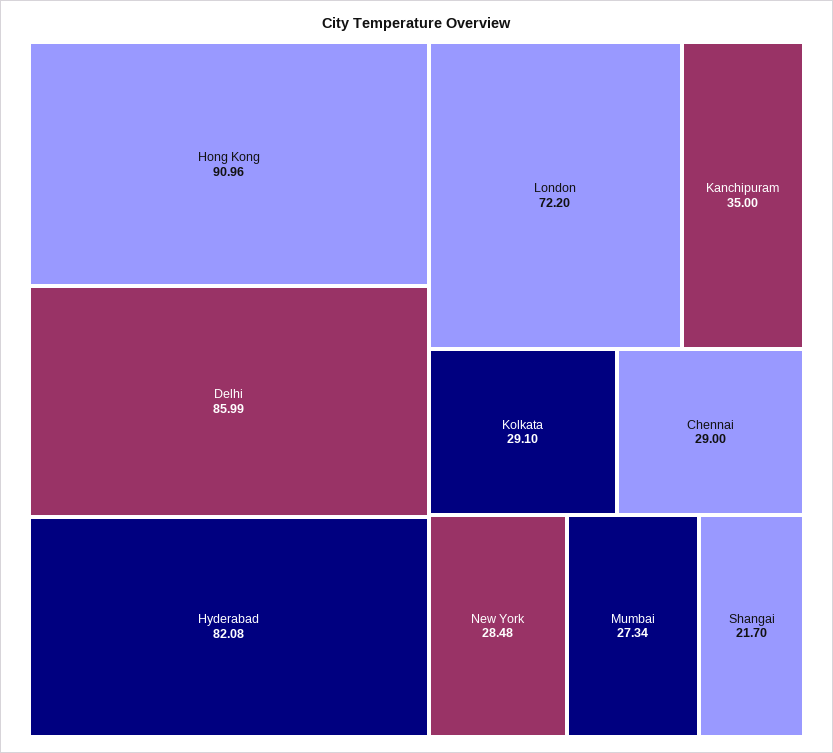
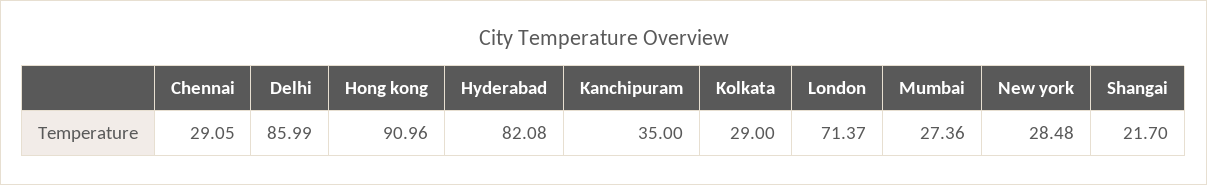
London: 72.2 -> 71.37
Kolkata: 29.1 -> 29
Chennai: 29 -> 29.05
Mumbai: 27.34 -> 27.36

